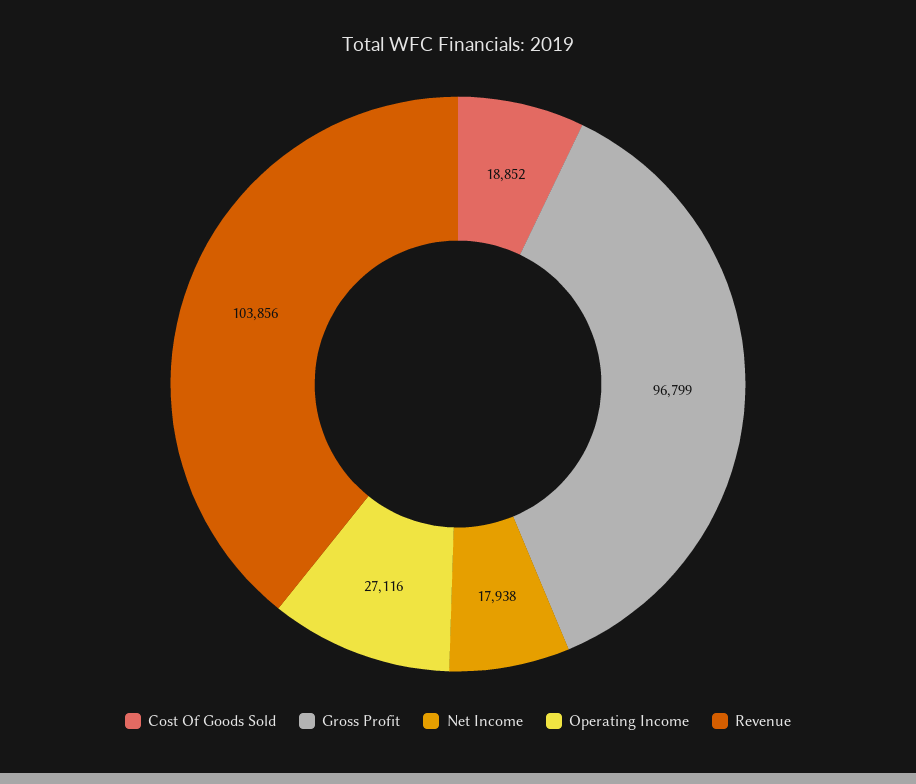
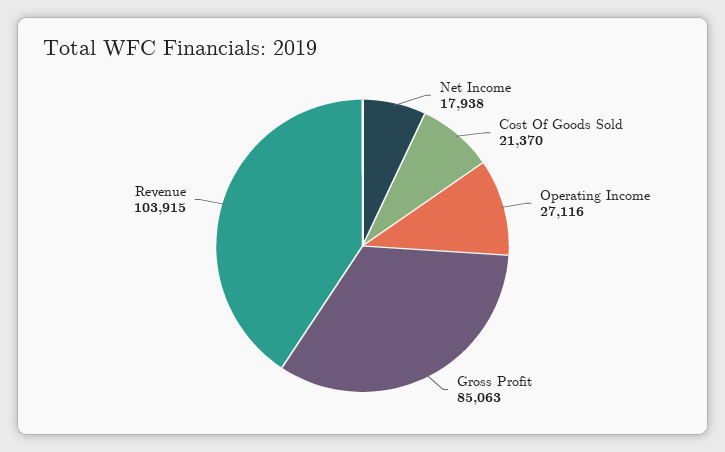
Cost Of Goods Sold: 18852 -> 21370
Gross Profit: 96799 -> 85063
Revenue: 103856 -> 103915

